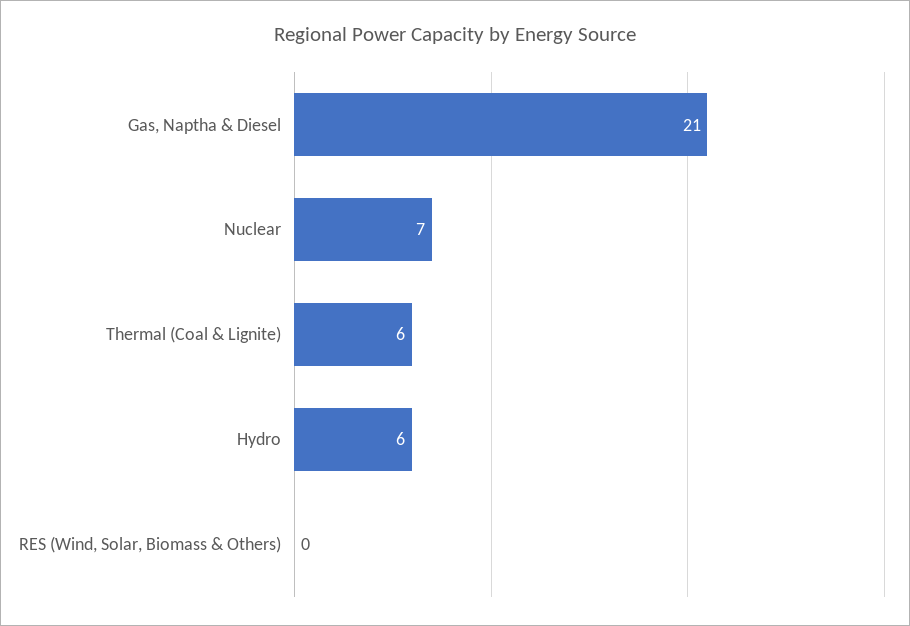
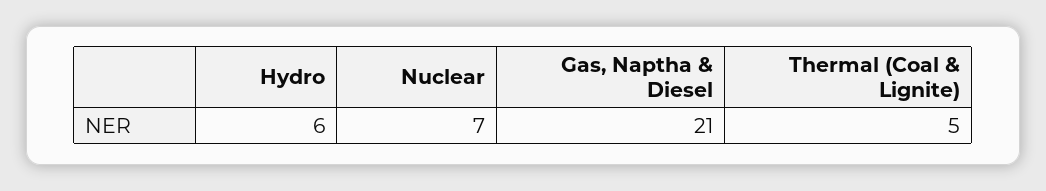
Thermal (Coal & Lignite): 6 -> 5
RES (Wind, Solar, Biomass & Others): 0 -> none

